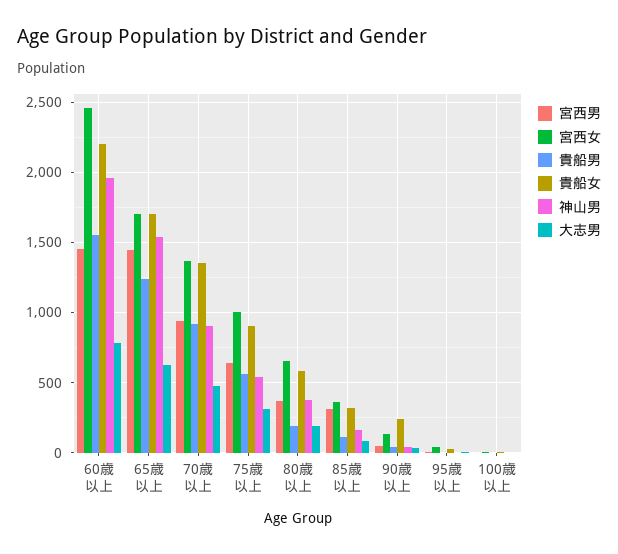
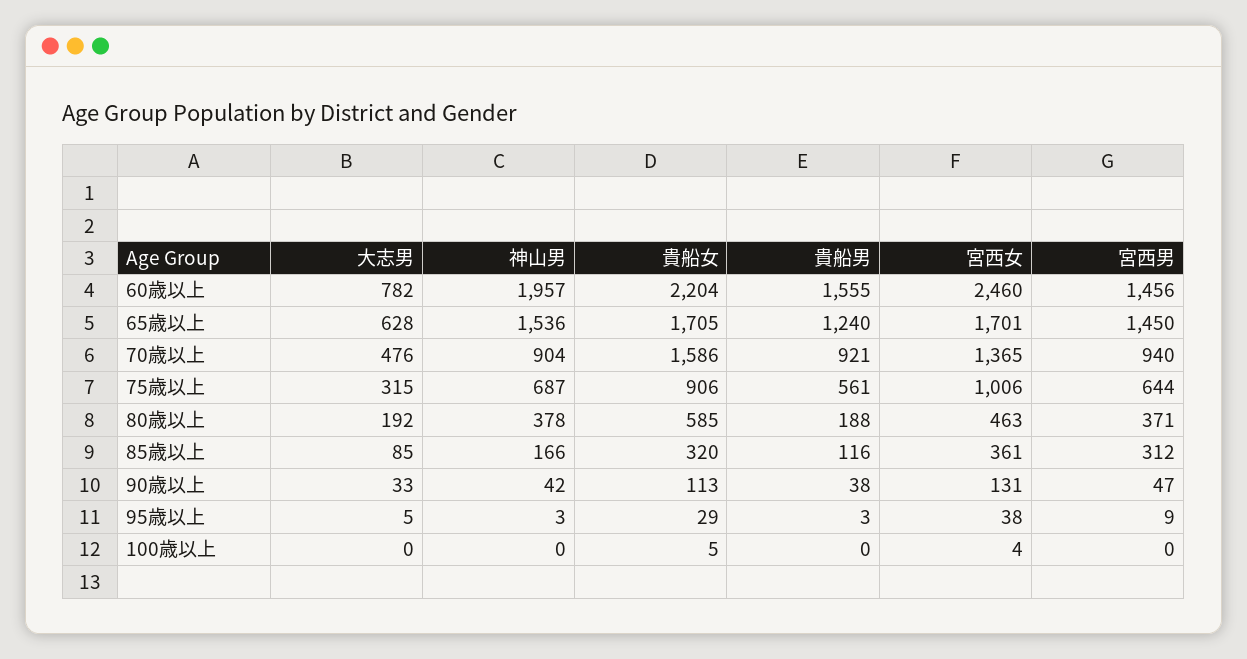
貴船女, 70歳以上: 1350 -> 1586
神山男, 75歳以上: 550 -> 687
宮西女, 80歳以上: 650 -> 463
貴船女, 90歳以上: 250 -> 113

